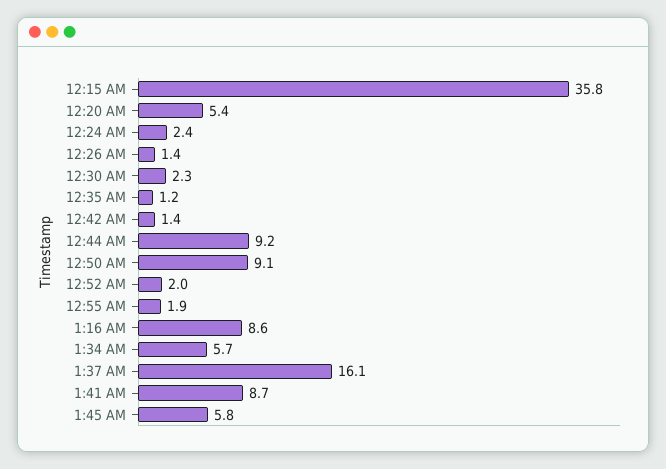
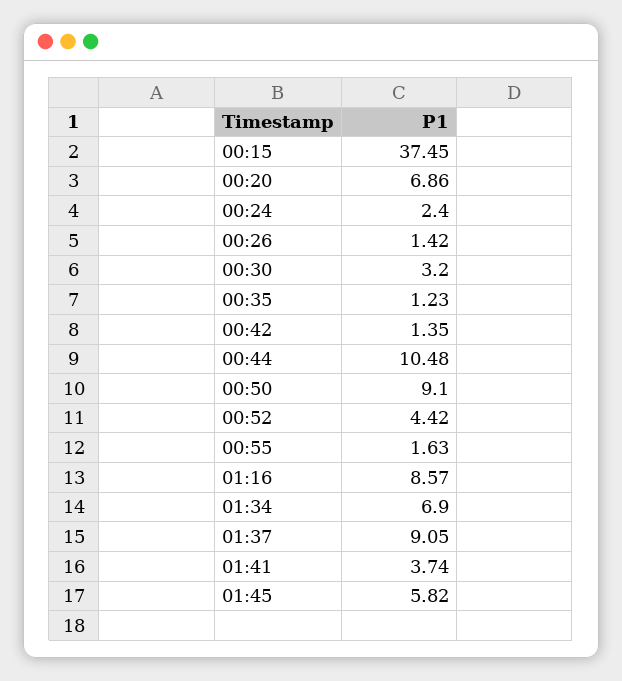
12:15 AM: 35.8 -> 37.45
12:20 AM: 5.4 -> 6.86
12:30 AM: 2.3 -> 3.2
12:44 AM: 9.2 -> 10.48
12:52 AM: 2 -> 4.42
12:55 AM: 1.9 -> 1.63
1:34 AM: 5.7 -> 6.9
1:37 AM: 16.1 -> 9.05
1:41 AM: 8.7 -> 3.74

